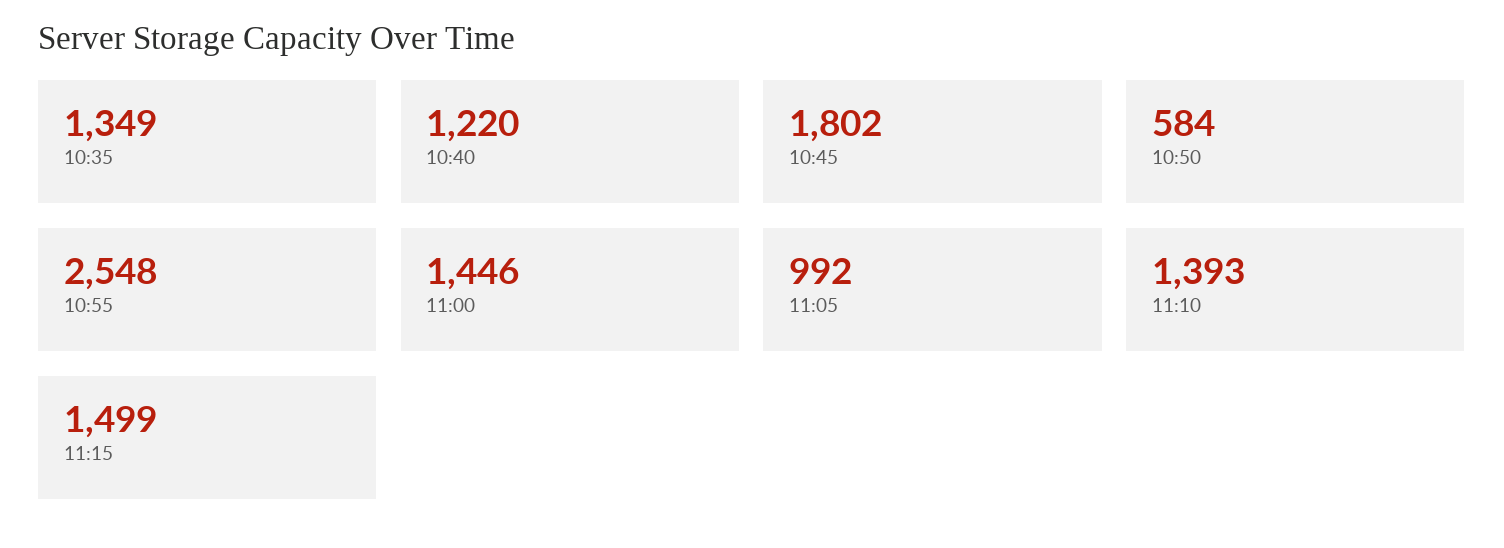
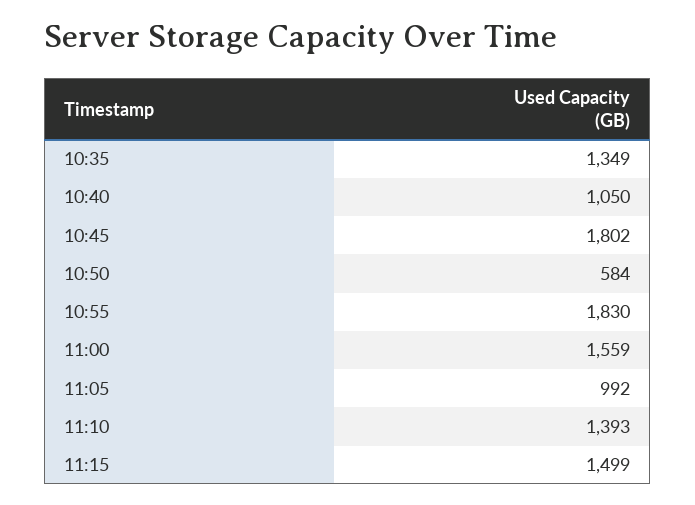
10:40: 1220 -> 1050
10:55: 2548 -> 1830
11:00: 1446 -> 1559

